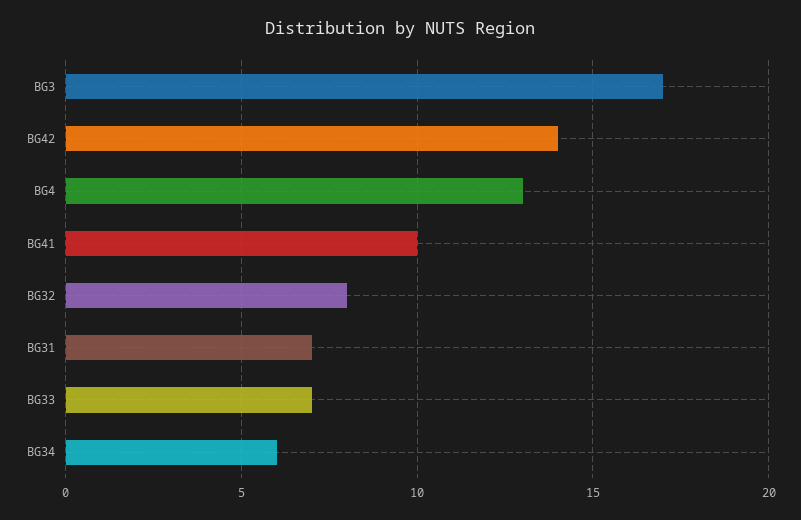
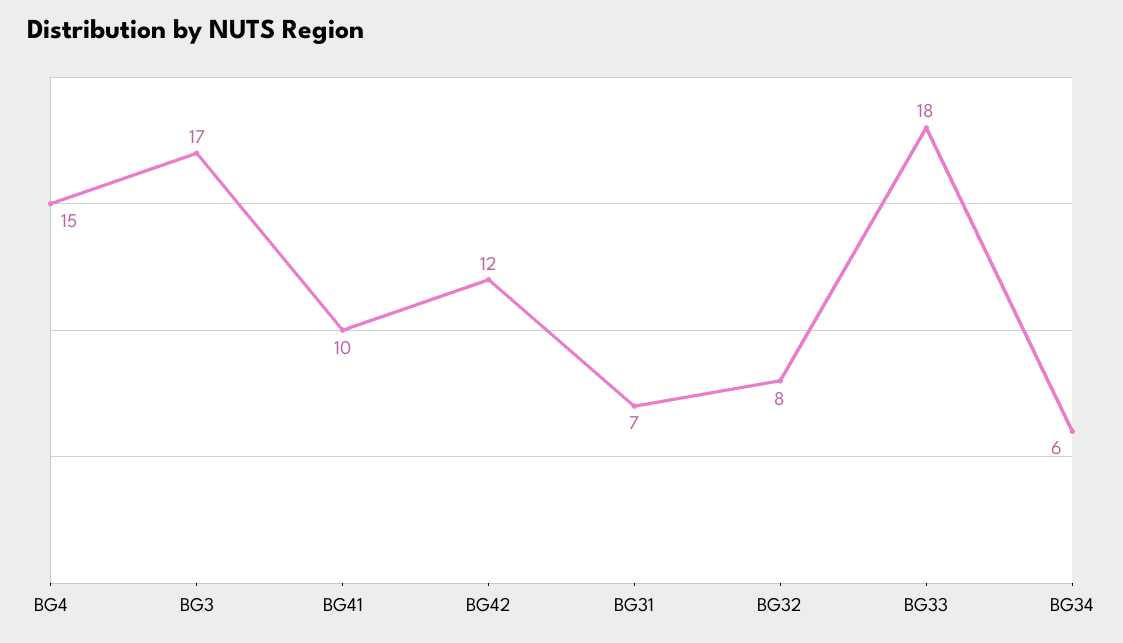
BG42: 14 -> 12
BG4: 13 -> 15
BG33: 7 -> 18

